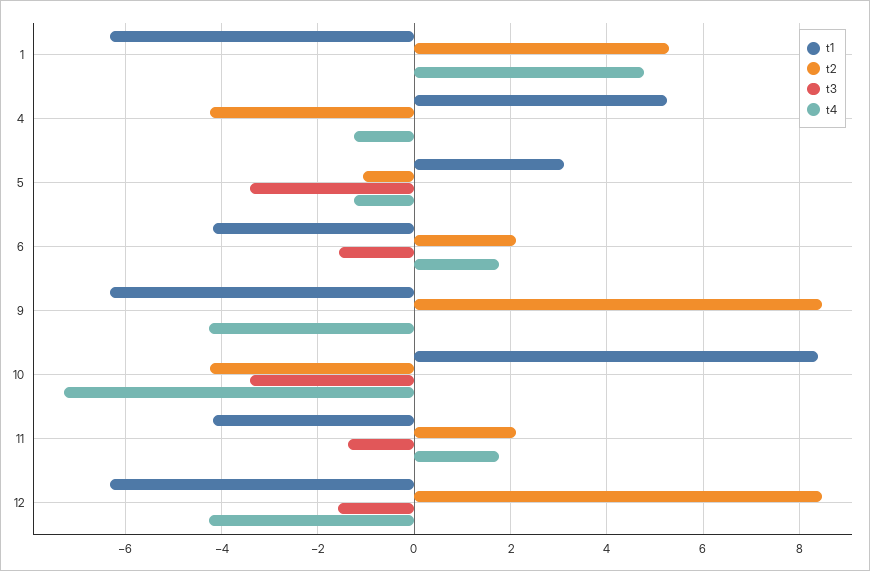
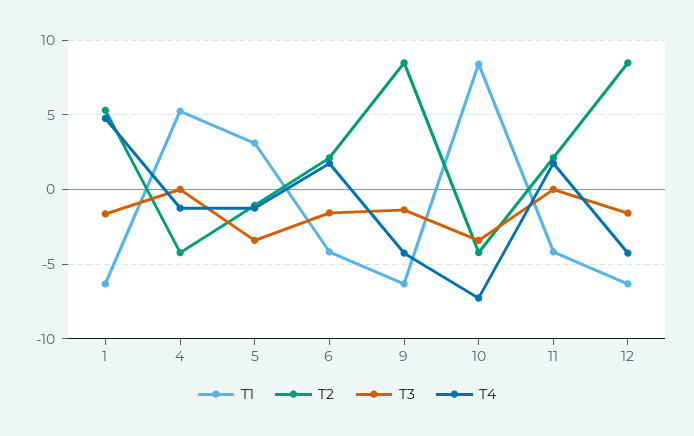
t3, 1: 0 -> -1.5
t3, 9: 0 -> -1.5
t3, 11: -1.4 -> 0

